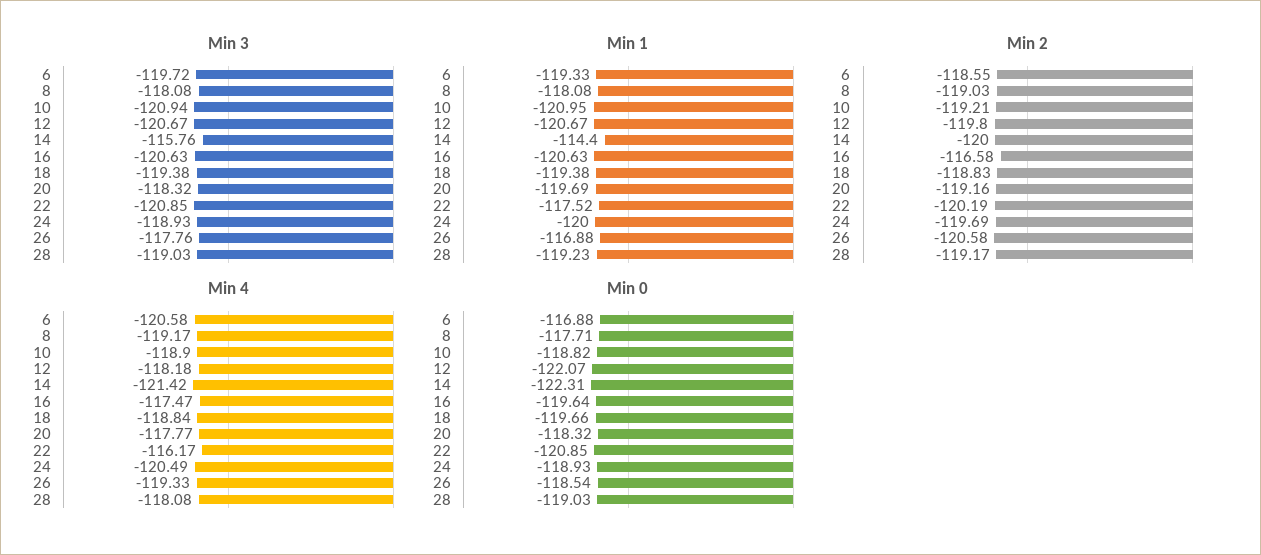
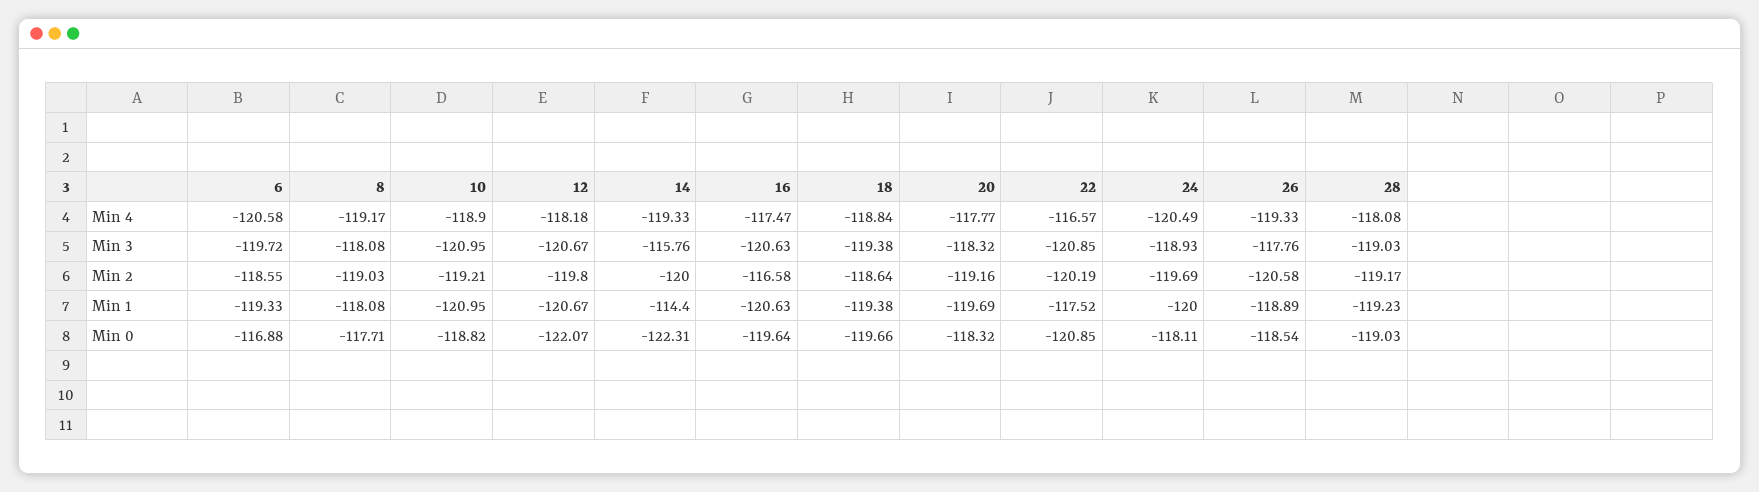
Min 3, 10: -120.94 -> -120.95
Min 1, 26: -116.88 -> -118.89
Min 2, 18: -118.83 -> -118.64
Min 4, 14: -121.42 -> -119.33
Min 4, 22: -116.17 -> -116.57
Min 0, 24: -118.93 -> -118.11

